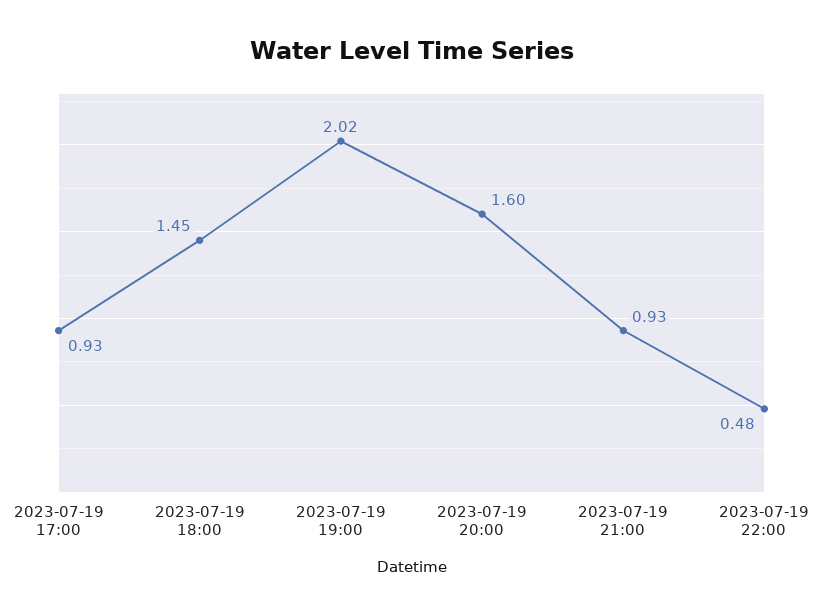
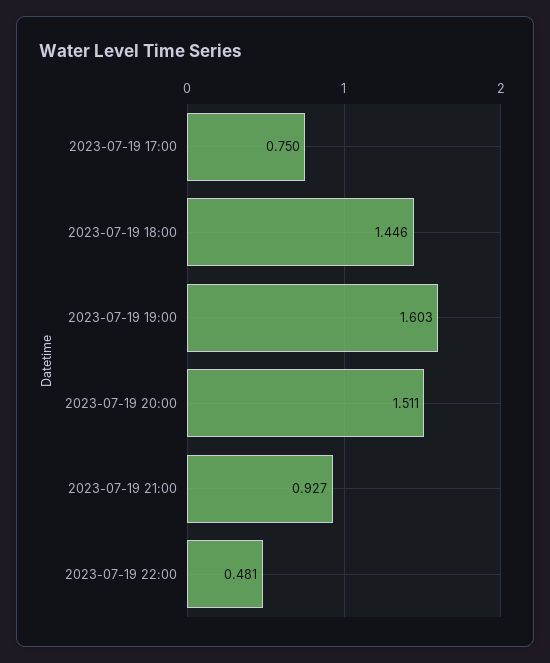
2023-07-19 17:00: 0.93 -> 0.75
2023-07-19 19:00: 2.02 -> 1.603
2023-07-19 20:00: 1.6 -> 1.511

